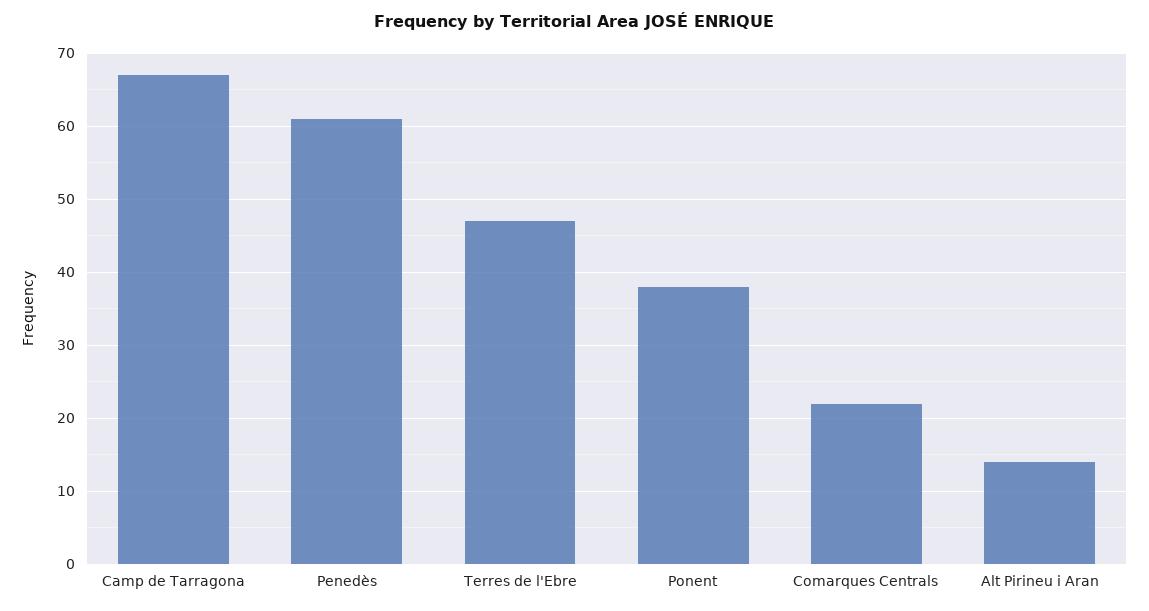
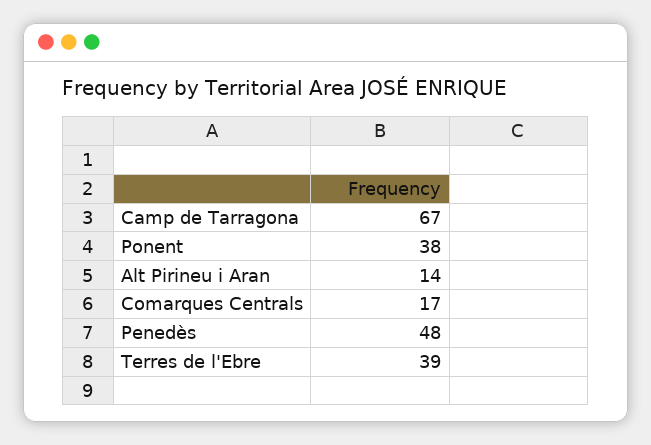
Penedès: 61 -> 48
Terres de l'Ebre: 47 -> 39
Comarques Centrals: 22 -> 17

